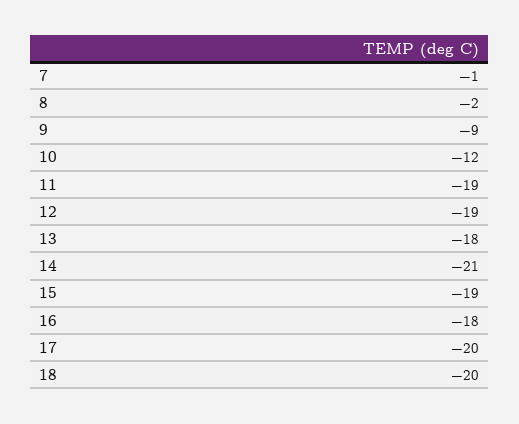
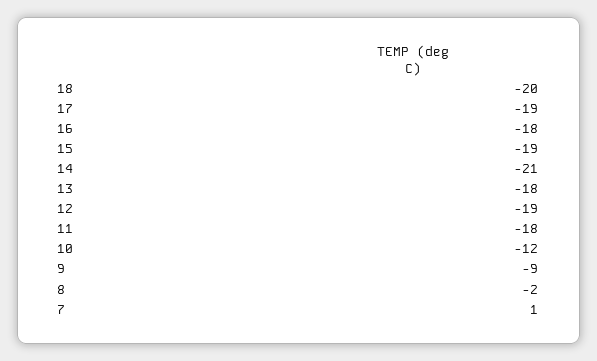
7: -1 -> 1
11: -19 -> -18
17: -20 -> -19

